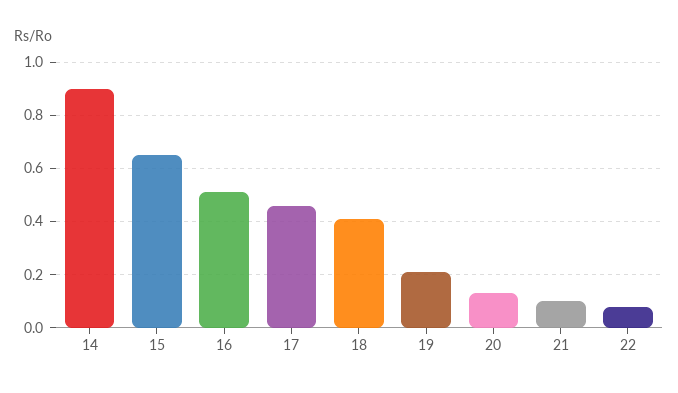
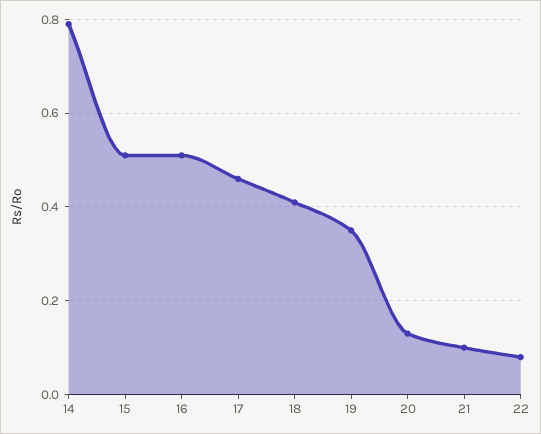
14: 0.9 -> 0.8
15: 0.65 -> 0.5
19: 0.2 -> 0.35

